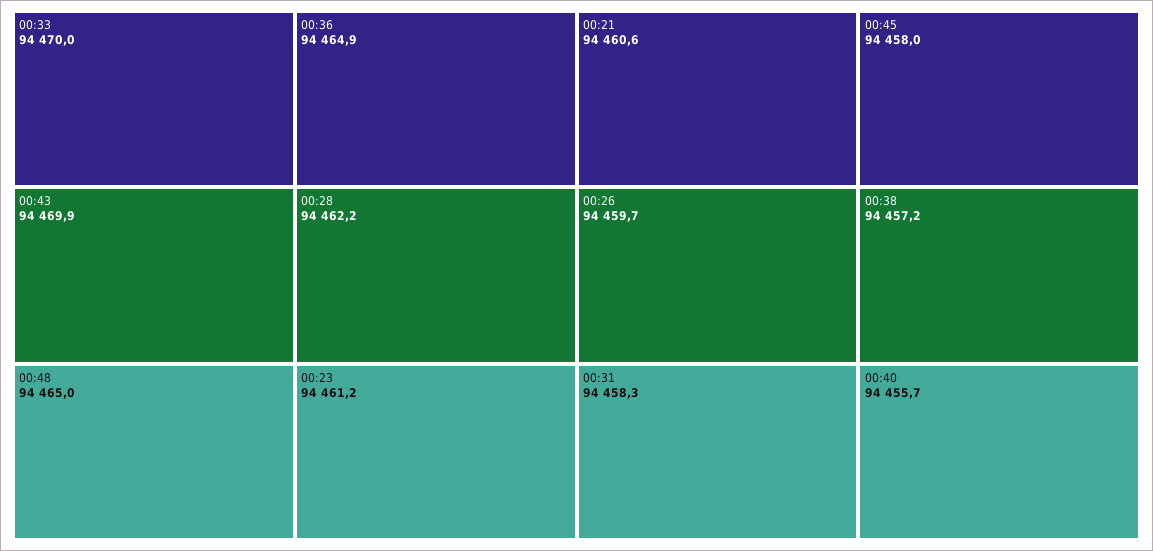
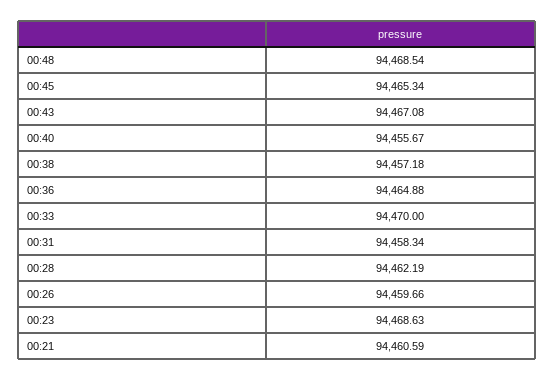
00:43: 94469.9 -> 94467.08
00:48: 94465 -> 94468.54
00:23: 94461.2 -> 94468.63
00:45: 94458 -> 94465.34

